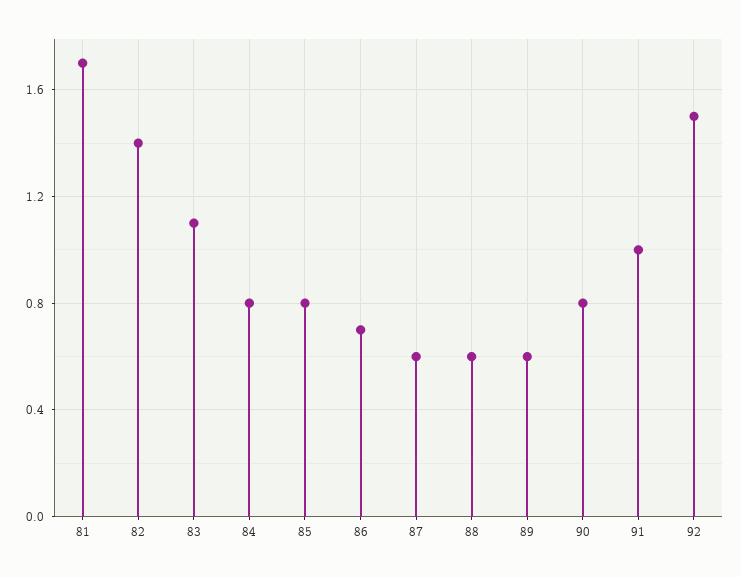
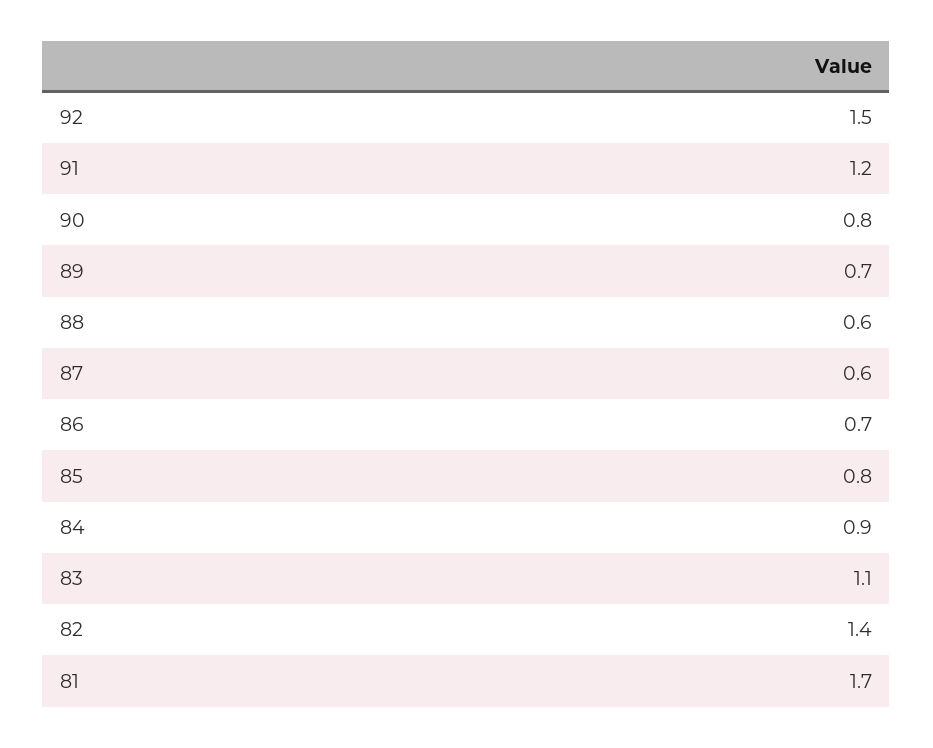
84: 0.8 -> 0.9
89: 0.6 -> 0.7
91: 1 -> 1.2

